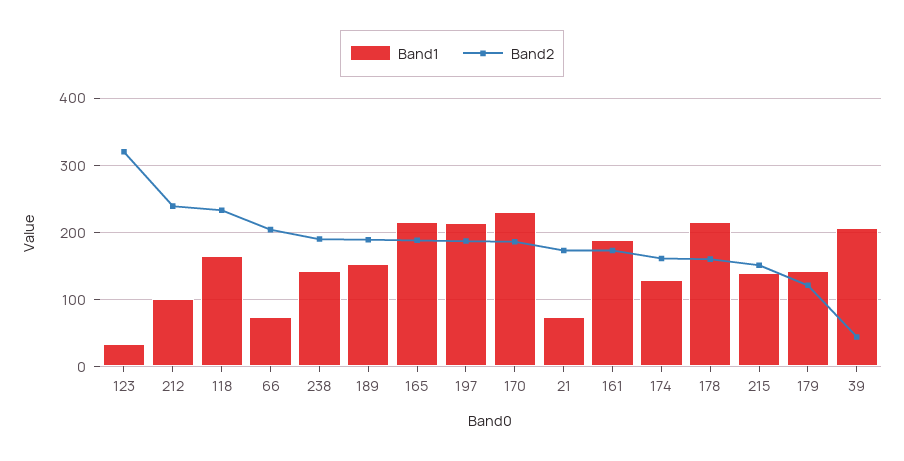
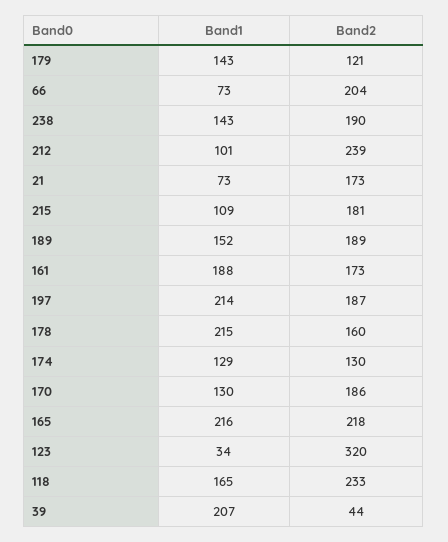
Band2, 165: 190 -> 218
Band1, 170: 230 -> 130
Band2, 174: 160 -> 130
Band1, 215: 140 -> 109
Band2, 215: 150 -> 181

